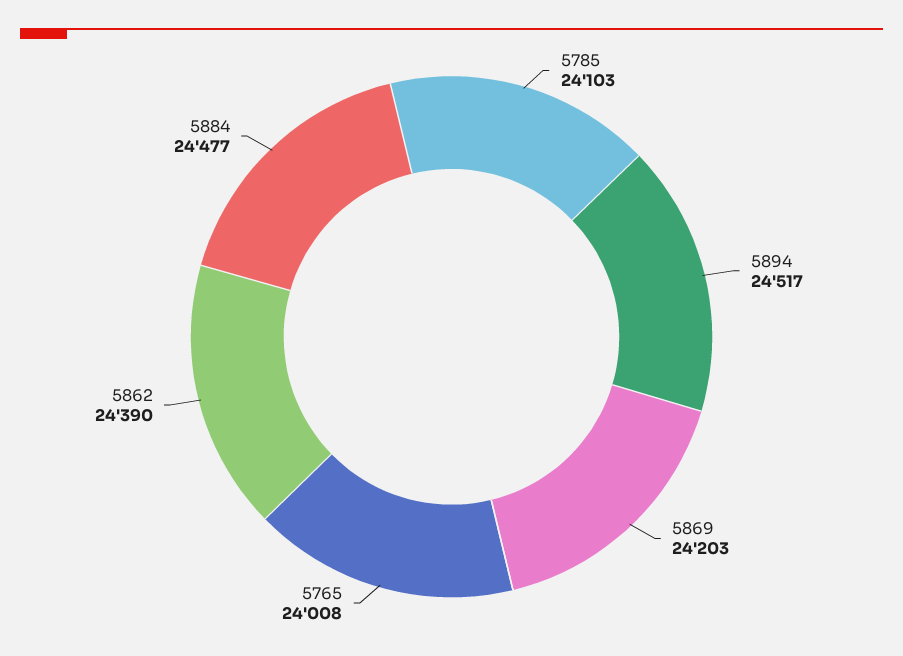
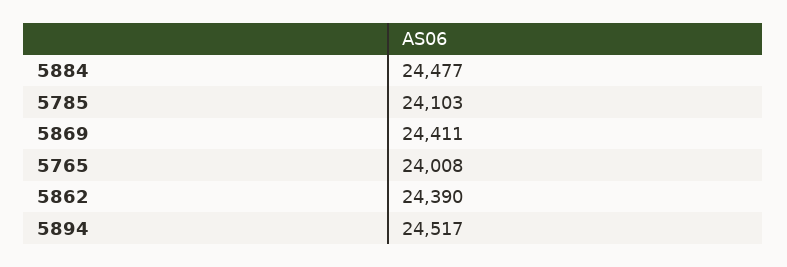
5869: 24203 -> 24411

